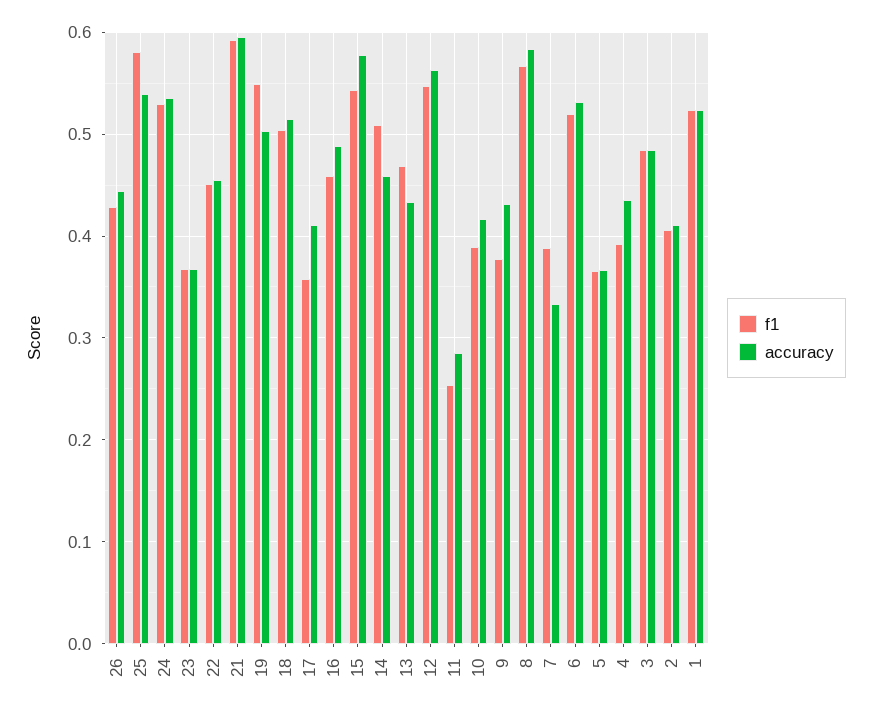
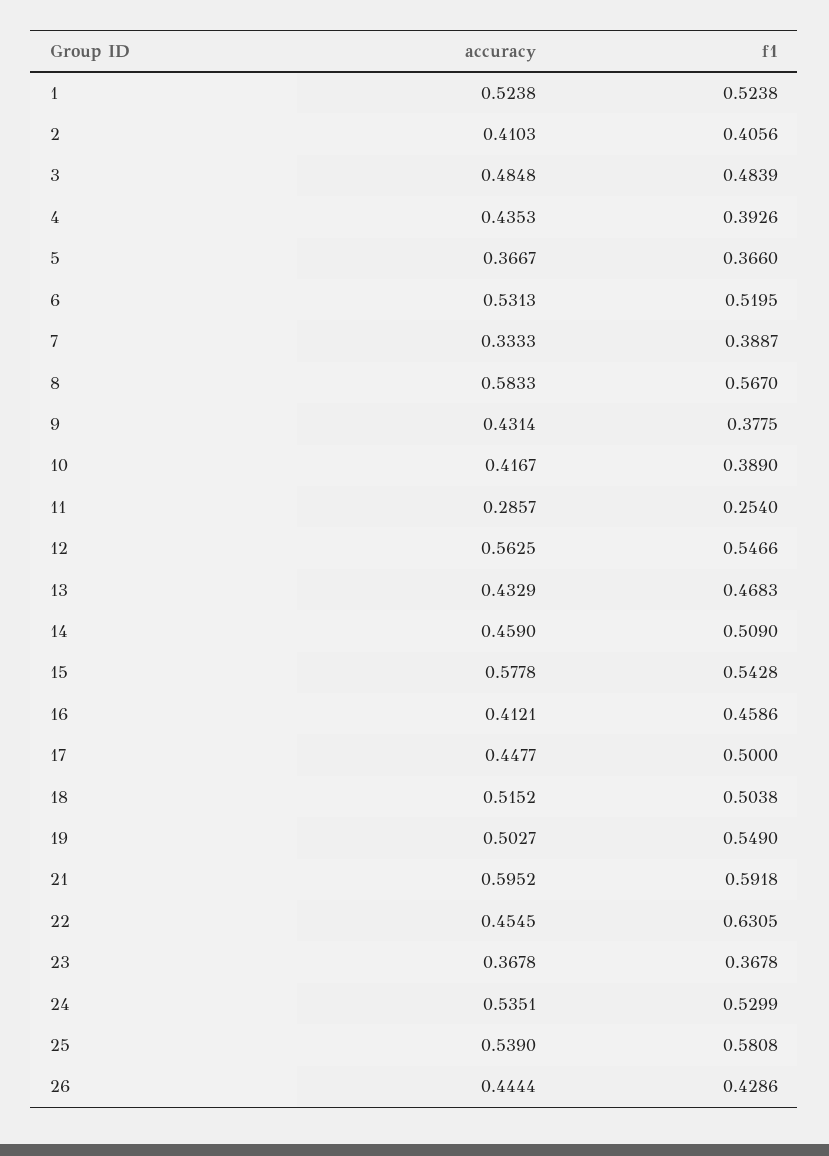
f1, 22: 0.45 -> 0.6305
f1, 17: 0.36 -> 0.5
accuracy, 17: 0.41 -> 0.4477
accuracy, 16: 0.49 -> 0.4121

